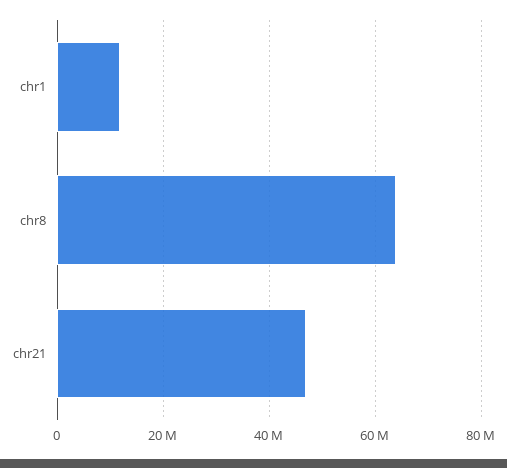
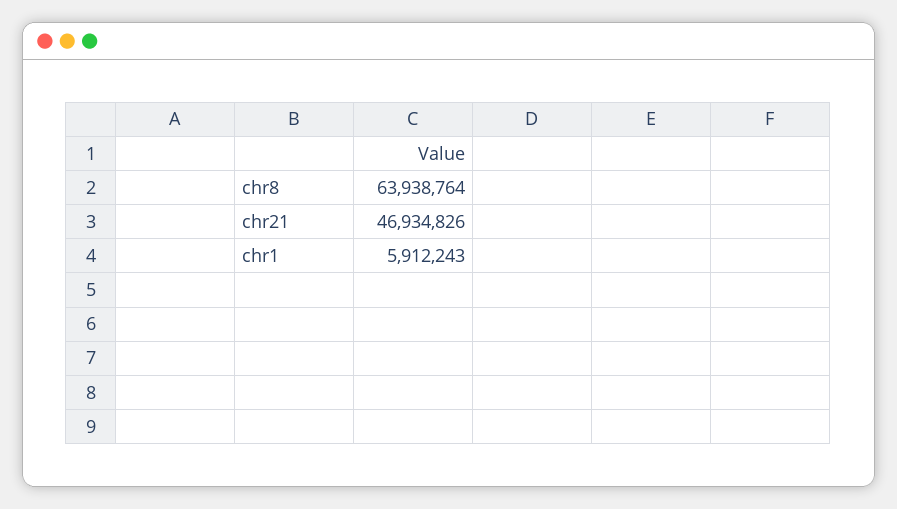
chr1: 12000000 -> 5912243

